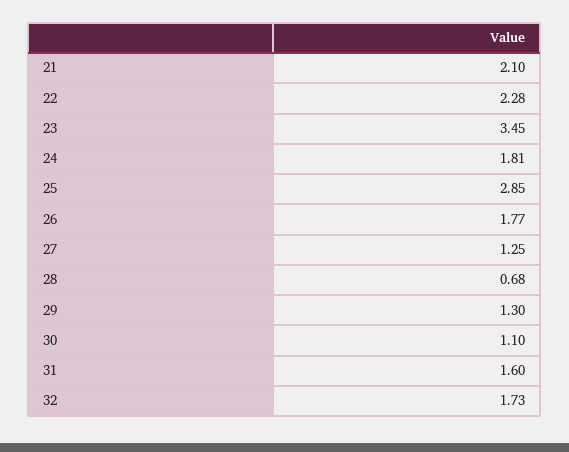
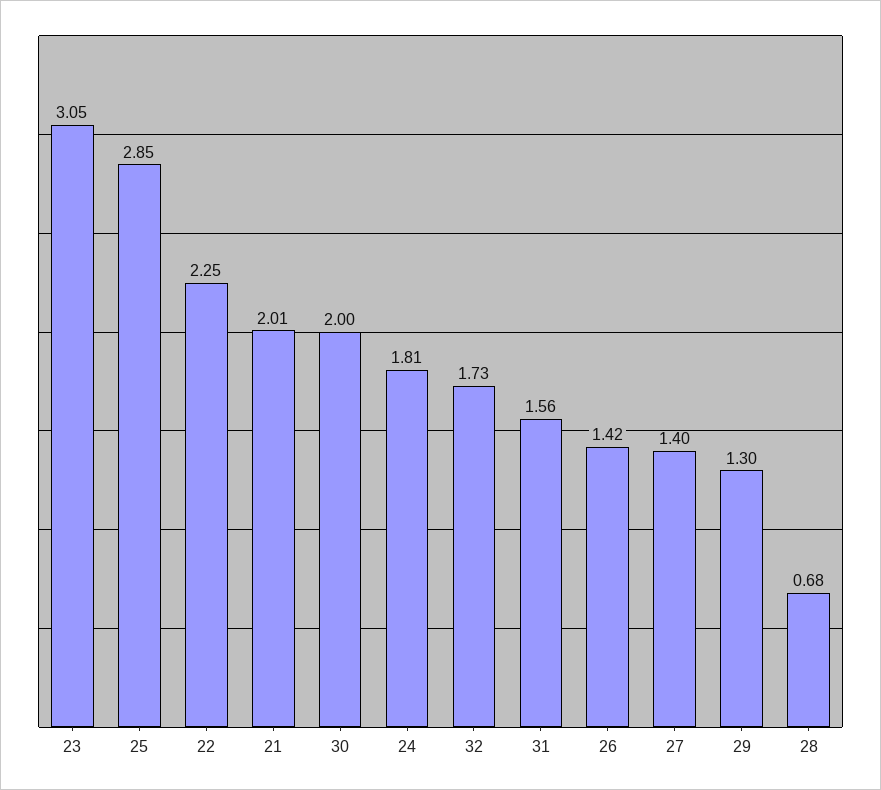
21: 2.1 -> 2.01
22: 2.28 -> 2.25
23: 3.45 -> 3.05
26: 1.77 -> 1.42
27: 1.25 -> 1.4
30: 1.1 -> 2
31: 1.6 -> 1.56

